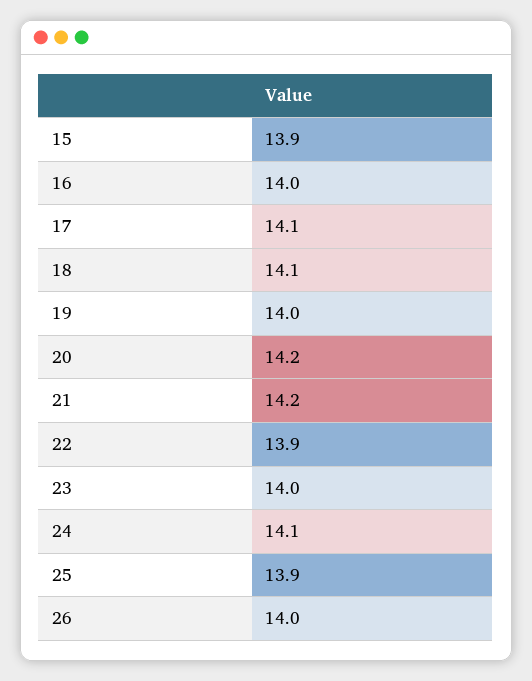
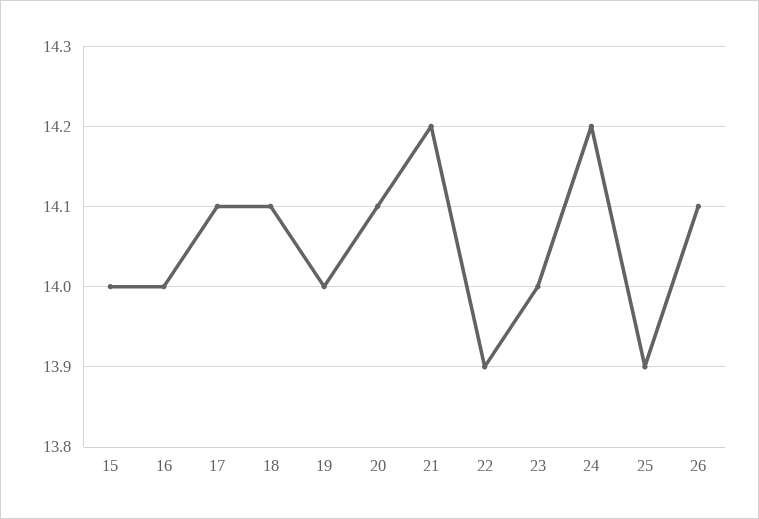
15: 13.9 -> 14
20: 14.2 -> 14.1
24: 14.1 -> 14.2
26: 14 -> 14.1

